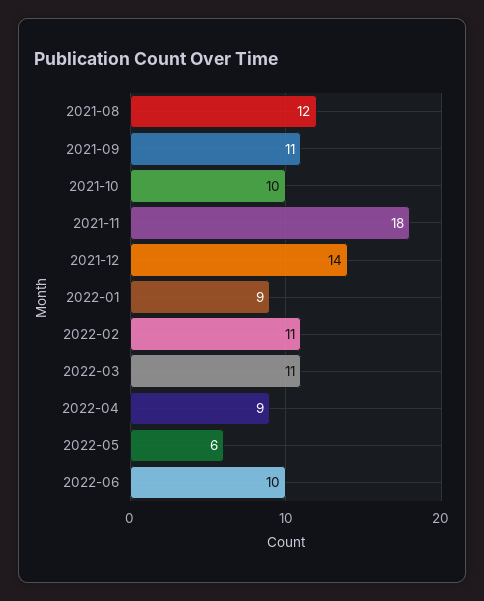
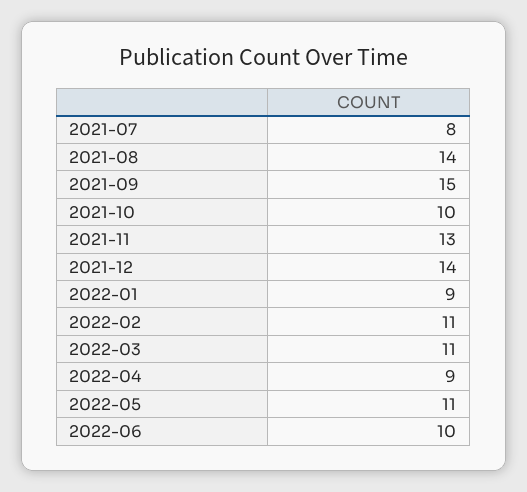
2021-08: 12 -> 14
2021-09: 11 -> 15
2021-11: 18 -> 13
2022-05: 6 -> 11
2021-07: none -> 8

